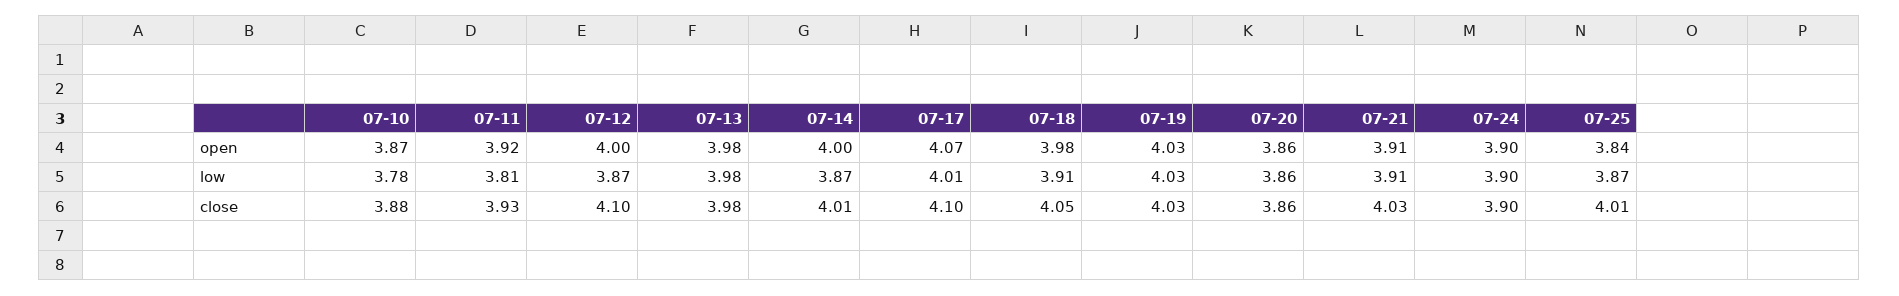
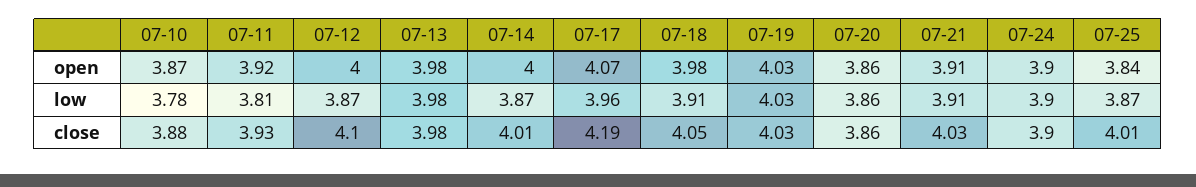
07-17, low: 4.01 -> 3.96
07-17, close: 4.1 -> 4.19

